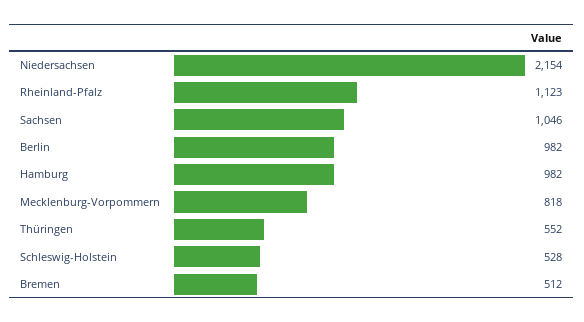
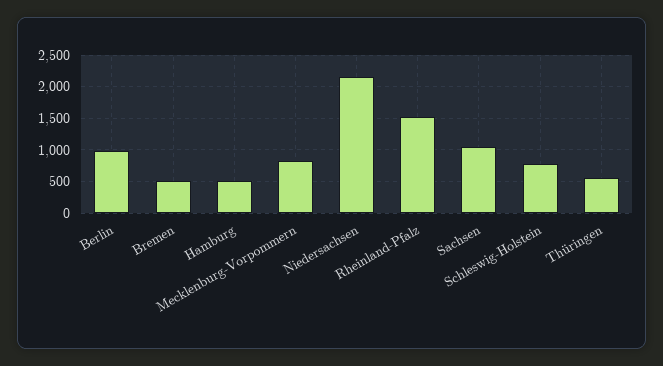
Rheinland-Pfalz: 1123 -> 1500
Hamburg: 982 -> 500
Schleswig-Holstein: 528 -> 800

